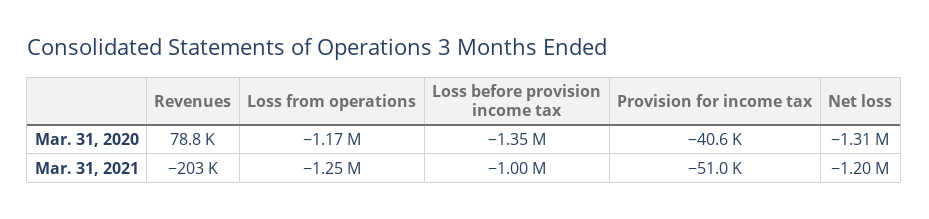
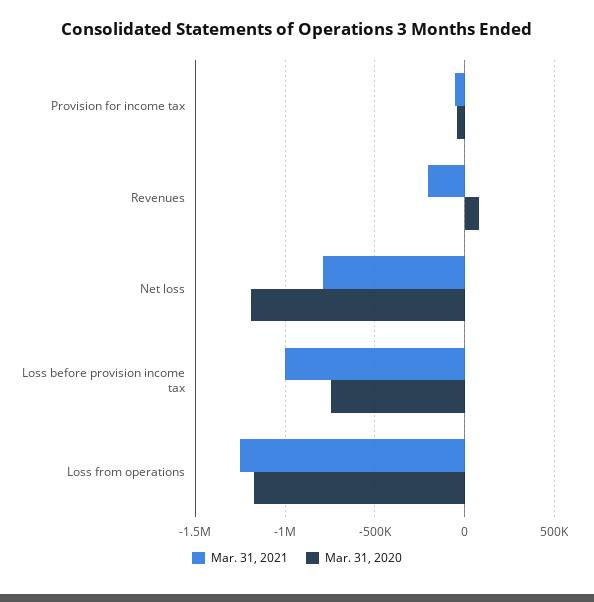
Mar. 31, 2020, Loss before provision income tax: -1350000 -> -750000
Mar. 31, 2020, Net loss: -1310000 -> -1200000
Mar. 31, 2021, Net loss: -1200000 -> -800000

